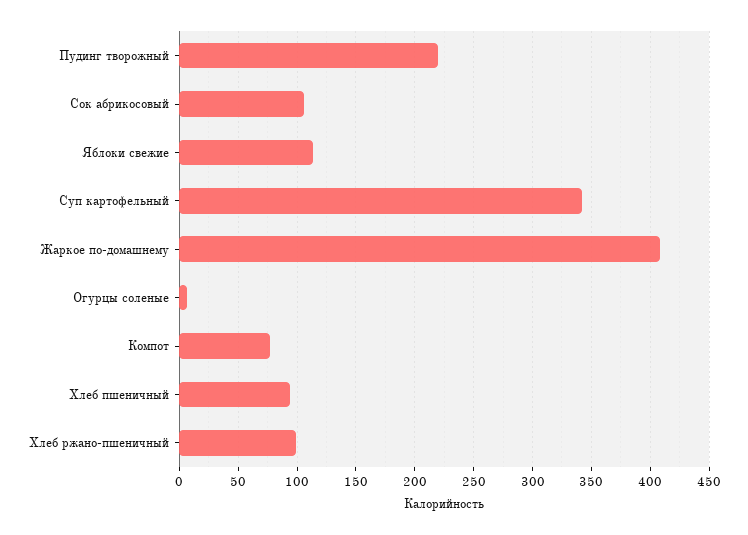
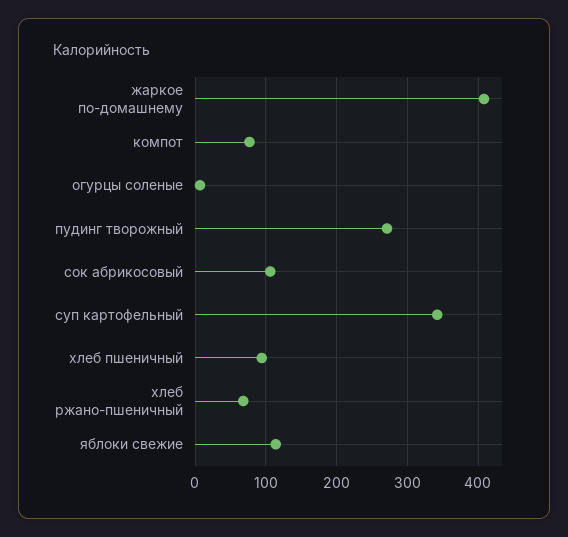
Пудинг творожный: 220 -> 270
Хлеб ржано-пшеничный: 100 -> 70

